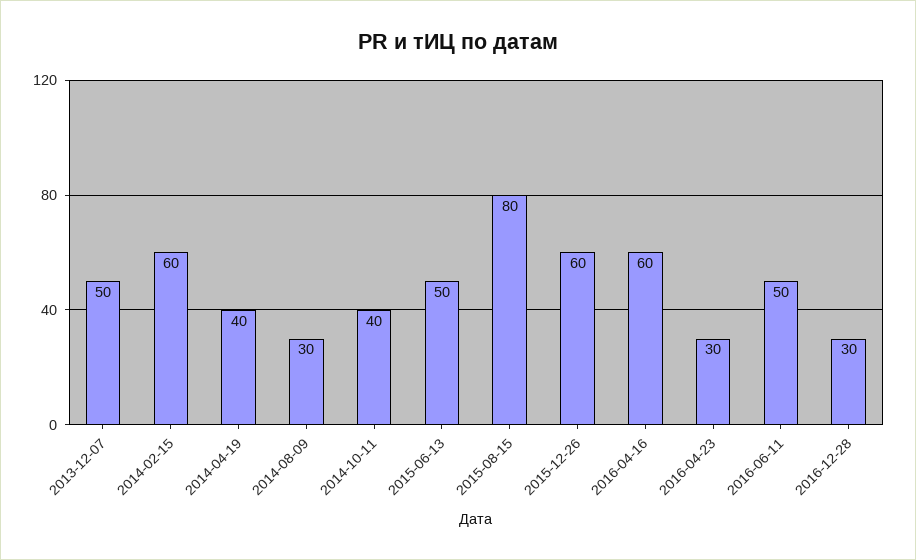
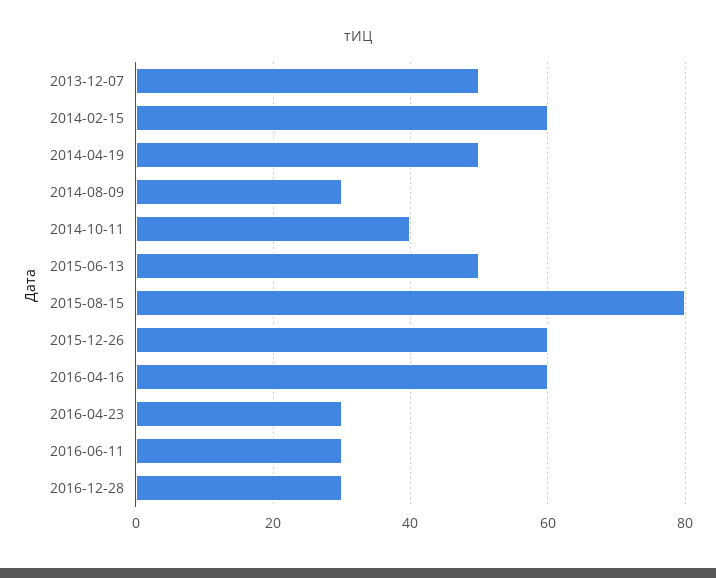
2014-04-19: 40 -> 50
2016-06-11: 50 -> 30

